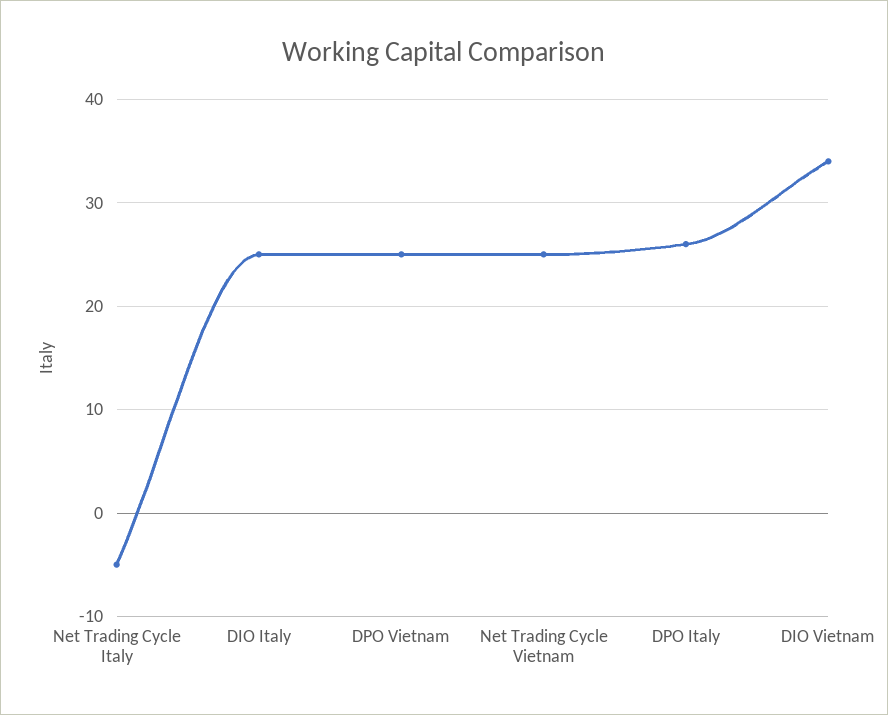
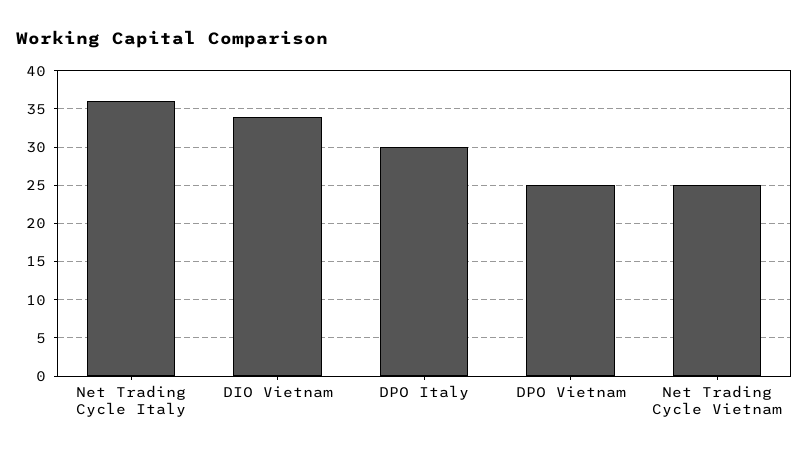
Net Trading Cycle Italy: -5 -> 36
DIO Italy: 25 -> none
DPO Italy: 26 -> 30

